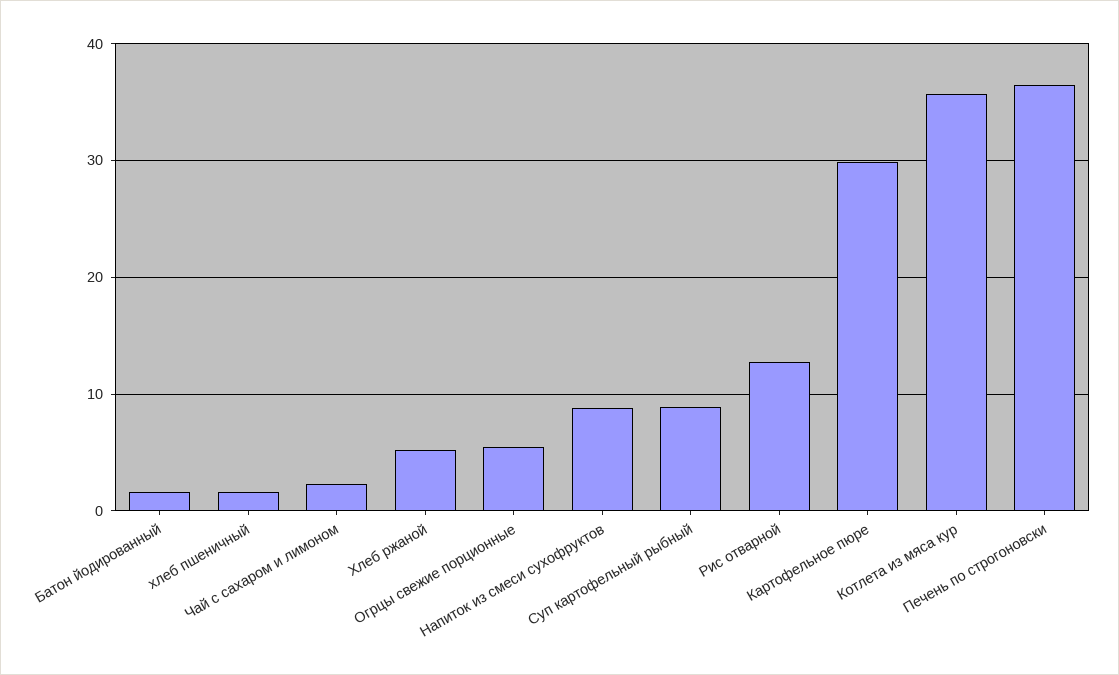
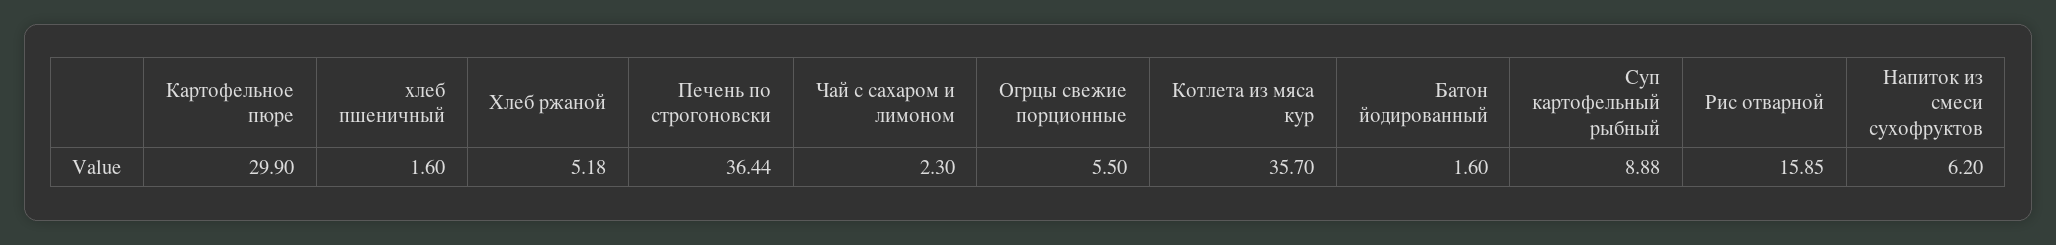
Напиток из смеси сухофруктов: 9 -> 6.2
Рис отварной: 13 -> 15.85

